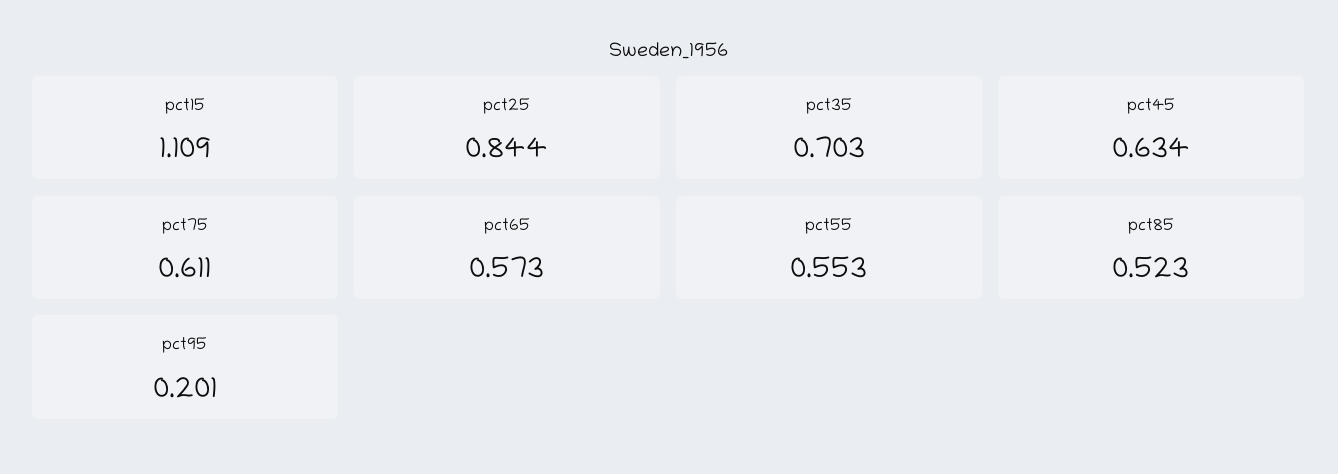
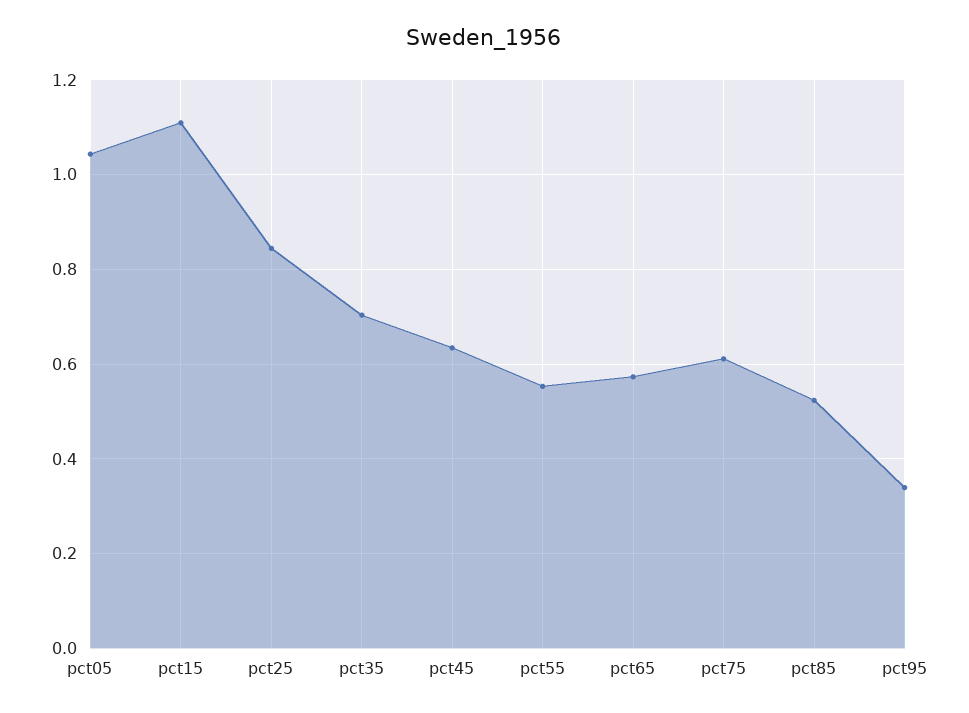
pct95: 0.201 -> 0.34
pct05: none -> 1.04

